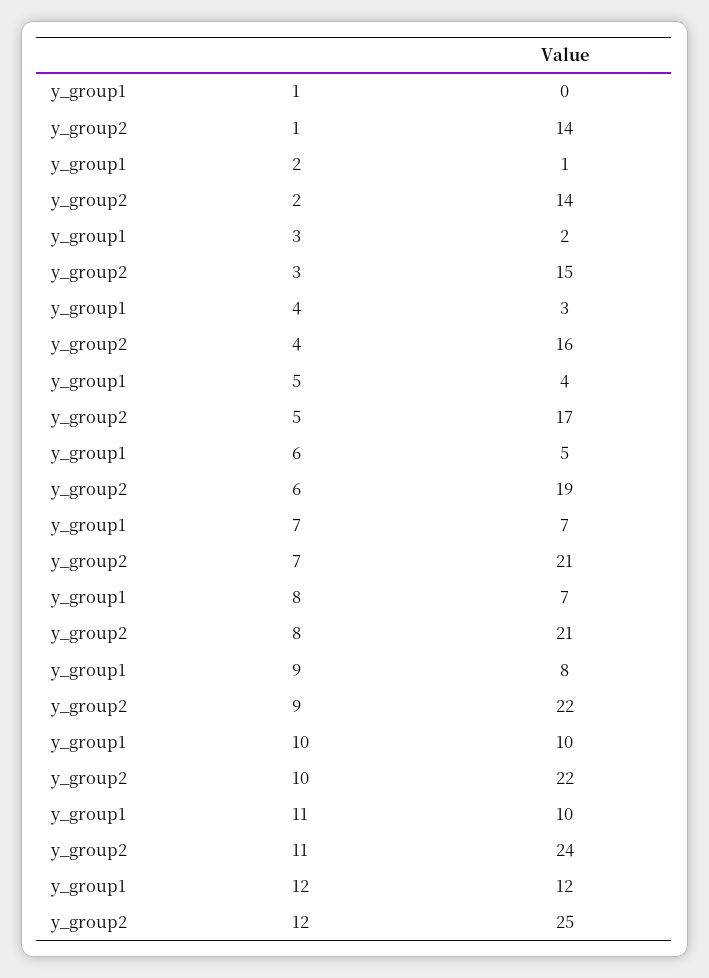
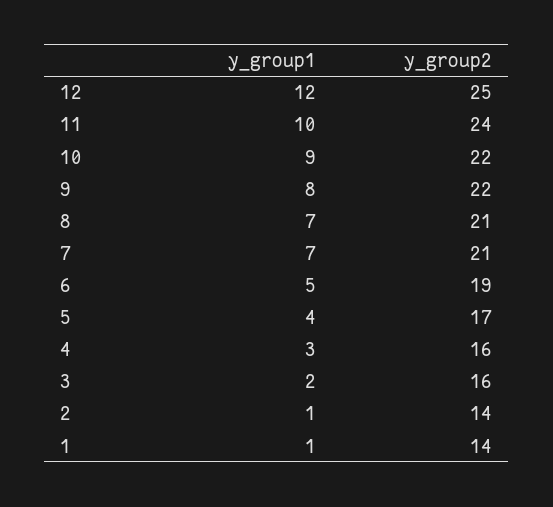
y_group1, 1: 0 -> 1
y_group2, 3: 15 -> 16
y_group1, 10: 10 -> 9

